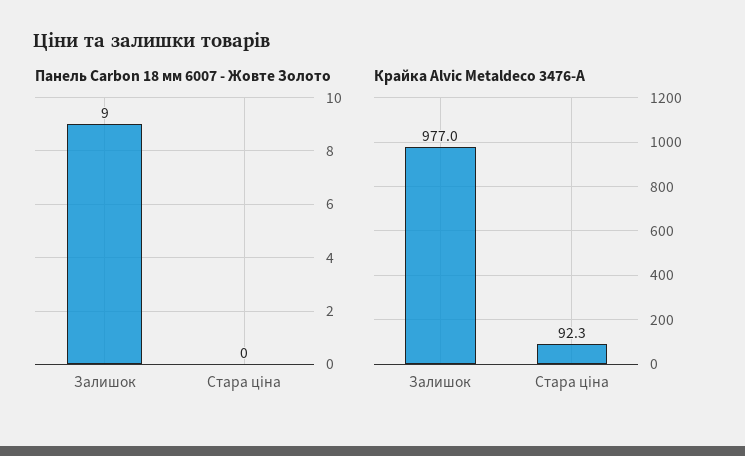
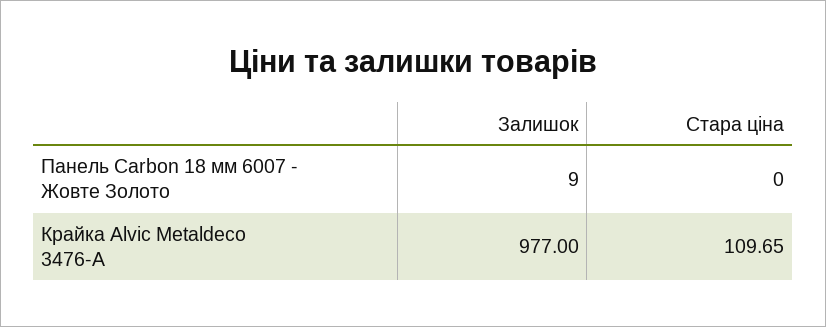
Крайка Alvic Metaldeco 3476-А, Стара ціна: 92.3 -> 109.65

